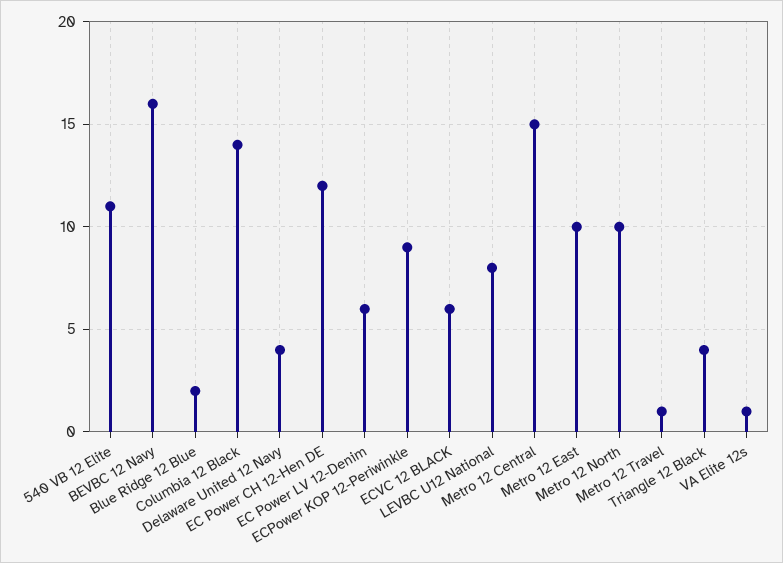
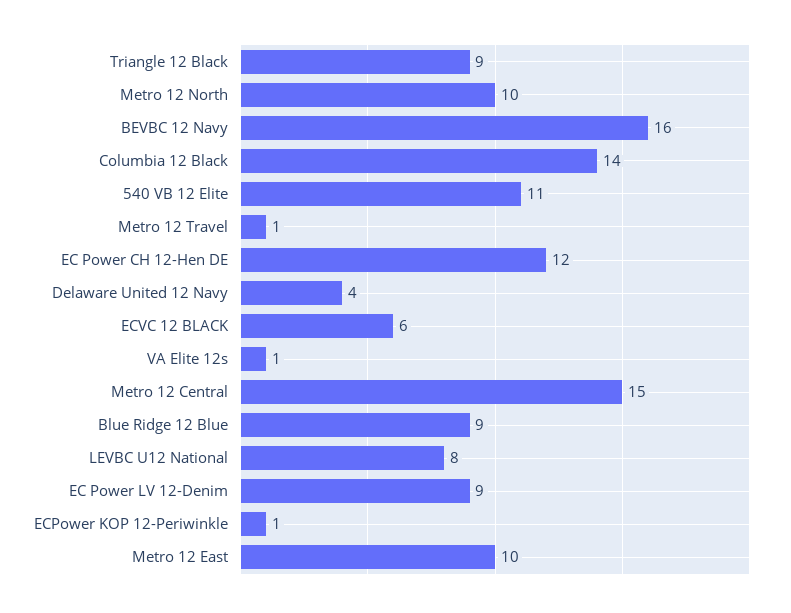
Blue Ridge 12 Blue: 2 -> 9
EC Power LV 12-Denim: 6 -> 9
ECPower KOP 12-Periwinkle: 9 -> 1
Triangle 12 Black: 4 -> 9

